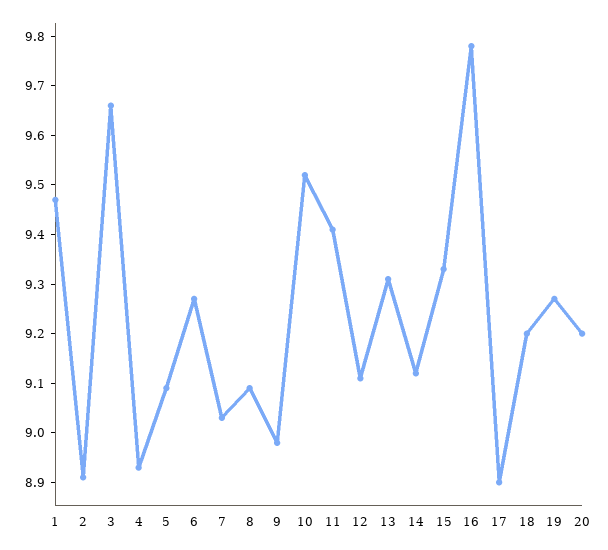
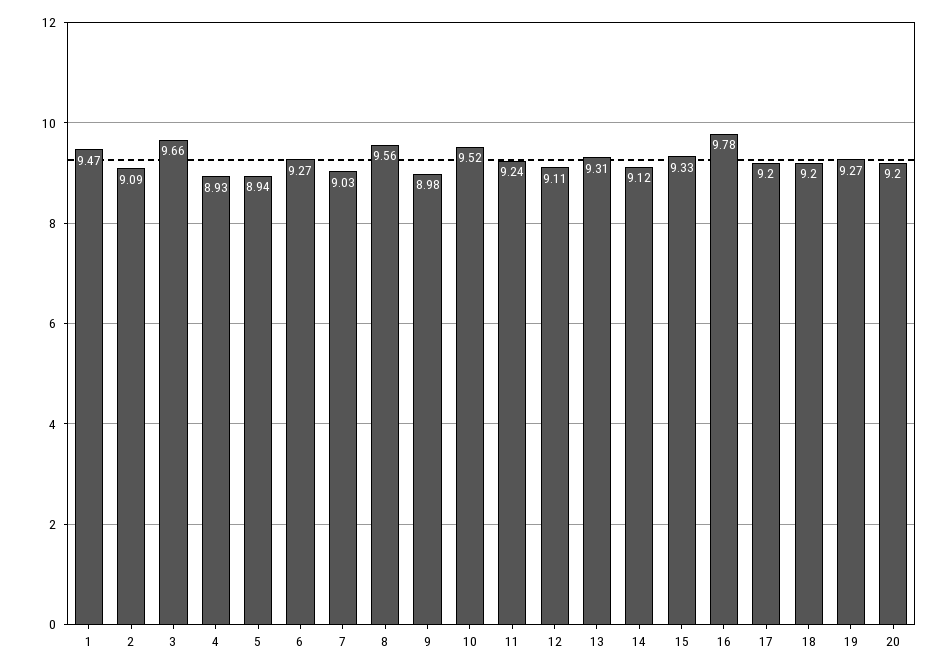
2: 8.9 -> 9.09
5: 9.1 -> 8.94
8: 9.1 -> 9.56
11: 9.4 -> 9.24
17: 8.9 -> 9.2

